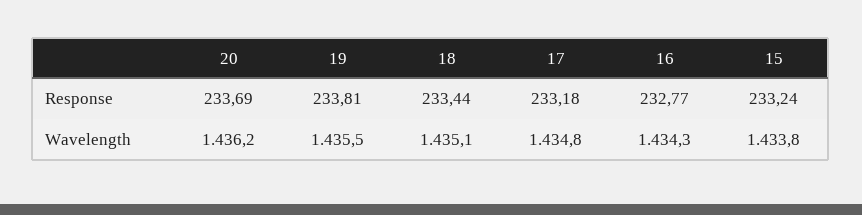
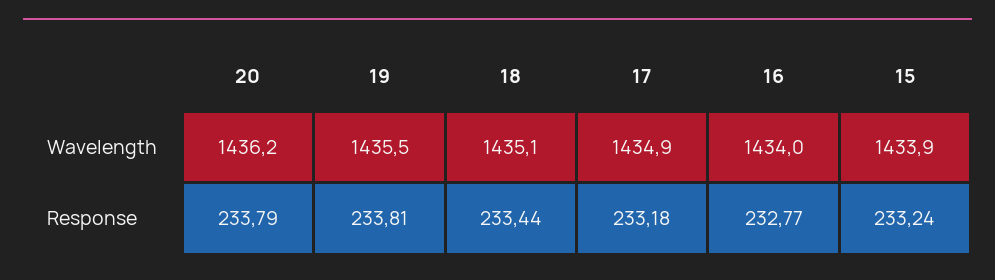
20, Response: 233.69 -> 233.79
17, Wavelength: 1434.8 -> 1434.9
16, Wavelength: 1434.3 -> 1434
15, Wavelength: 1433.8 -> 1433.9

